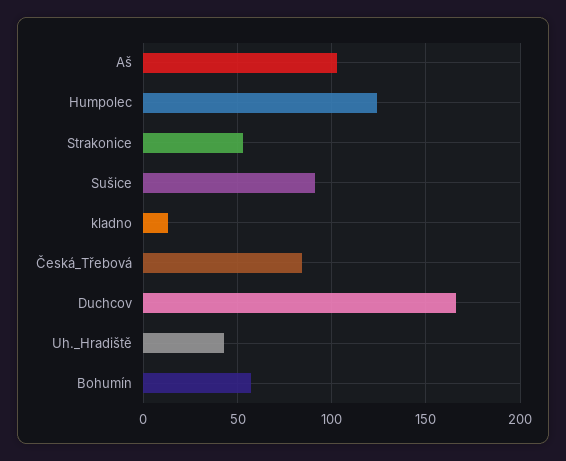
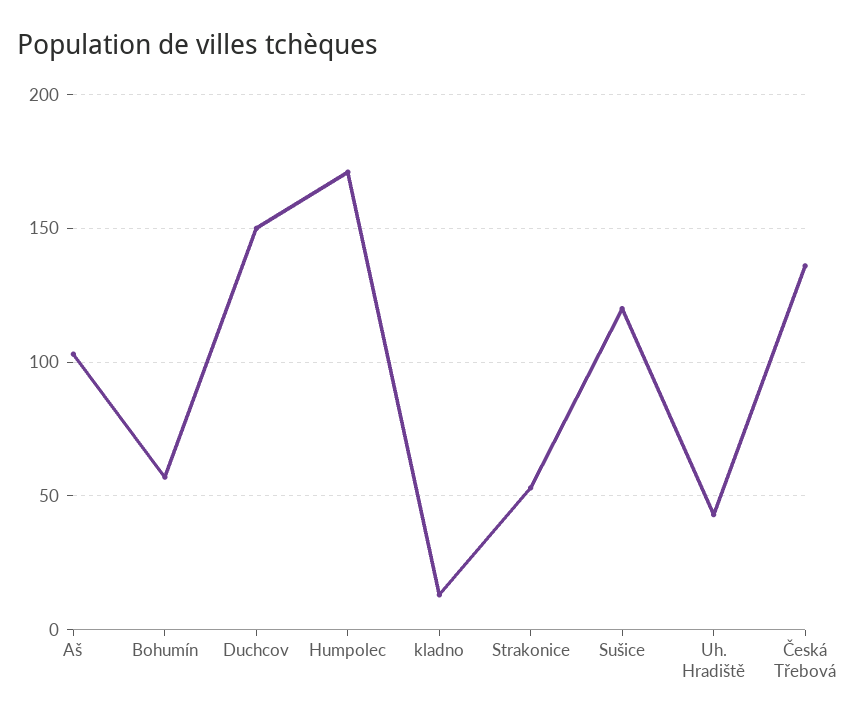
Humpolec: 125 -> 170
Sušice: 90 -> 120
Česká_Třebová: 85 -> 135
Duchcov: 165 -> 150

